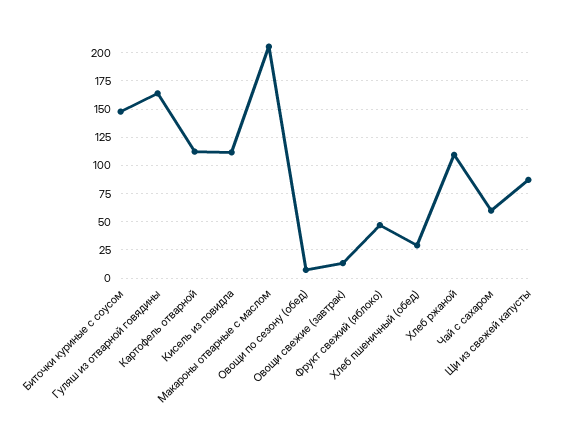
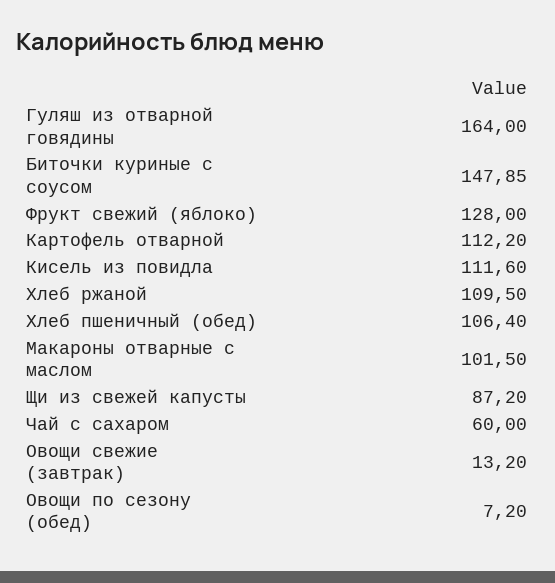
Макароны отварные с маслом: 200 -> 101.5
Фрукт свежий (яблоко): 50 -> 128
Хлеб пшеничный (обед): 25 -> 106.4

